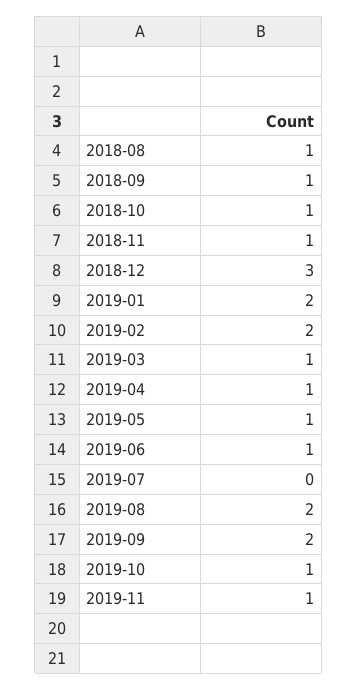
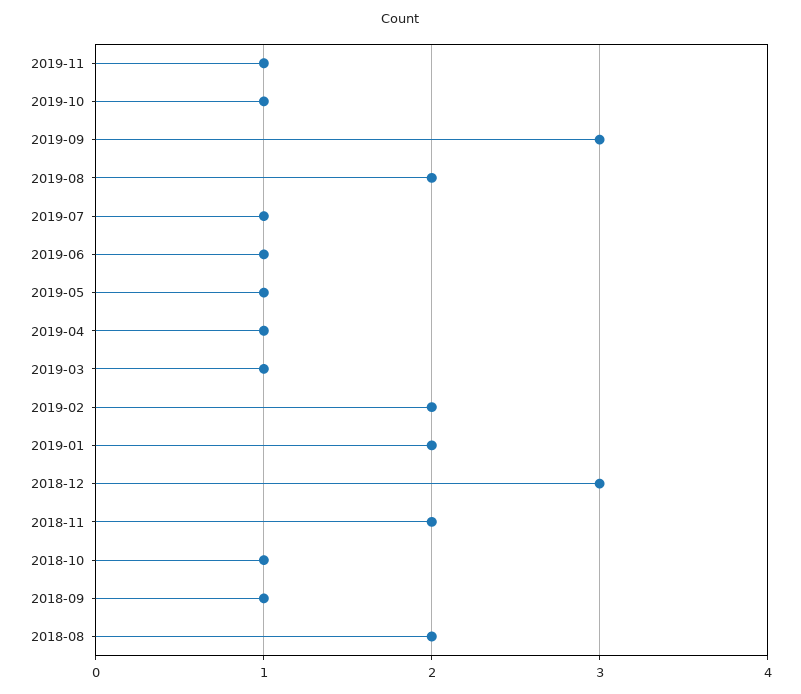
2018-08: 1 -> 2
2018-11: 1 -> 2
2019-07: 0 -> 1
2019-09: 2 -> 3

